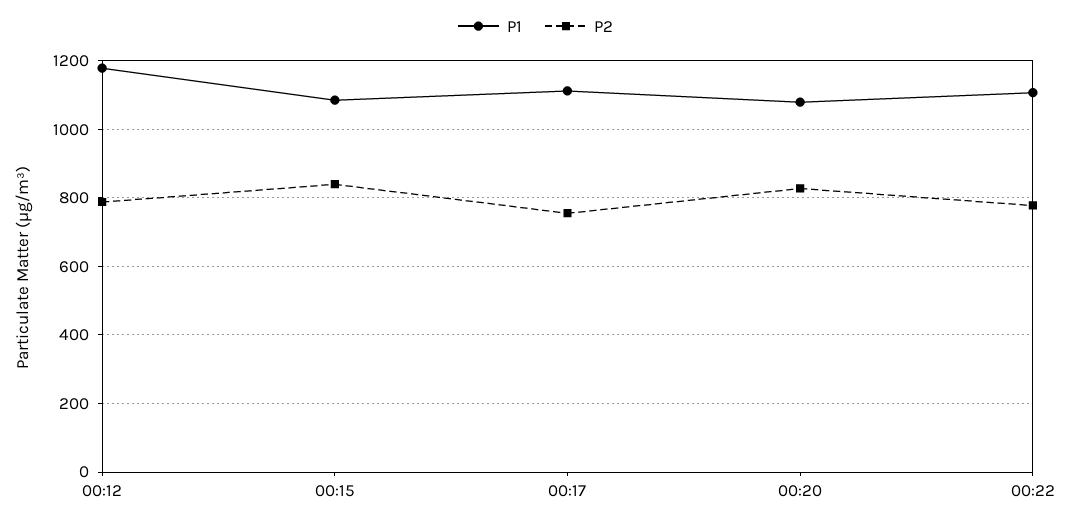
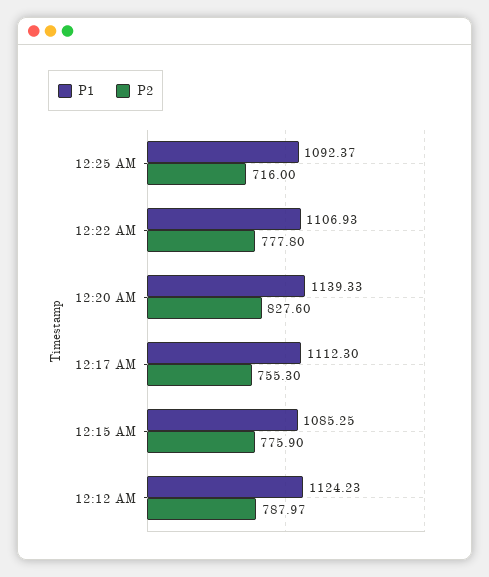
P1, 00:12: 1180 -> 1124.23
P2, 00:15: 840 -> 775.9
P1, 00:20: 1080 -> 1139.33
P1, 12:25 AM: none -> 1092.37
P2, 12:25 AM: none -> 716

